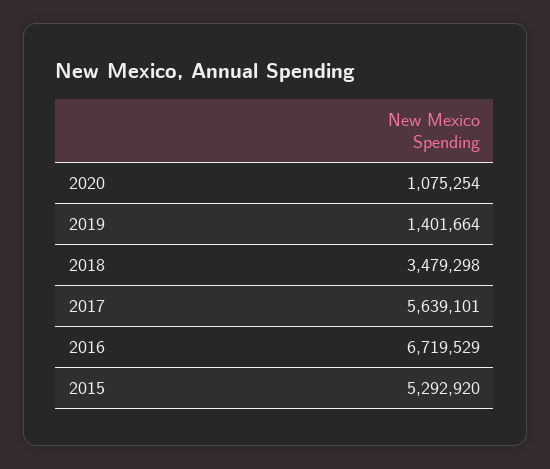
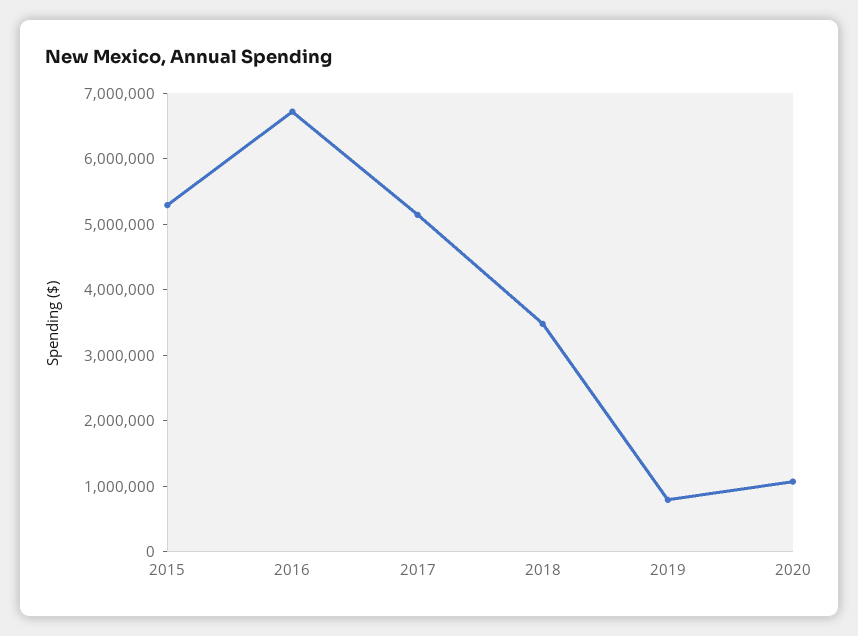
2019: 1401664 -> 800000
2017: 5639101 -> 5200000

